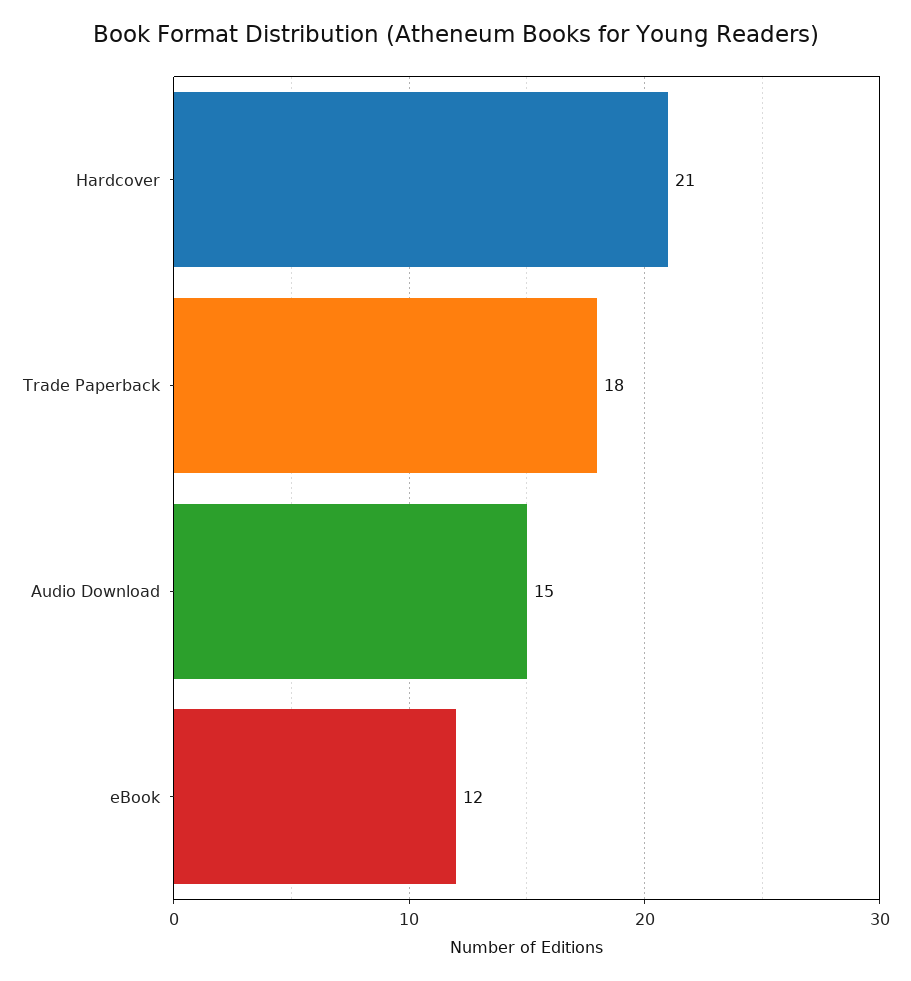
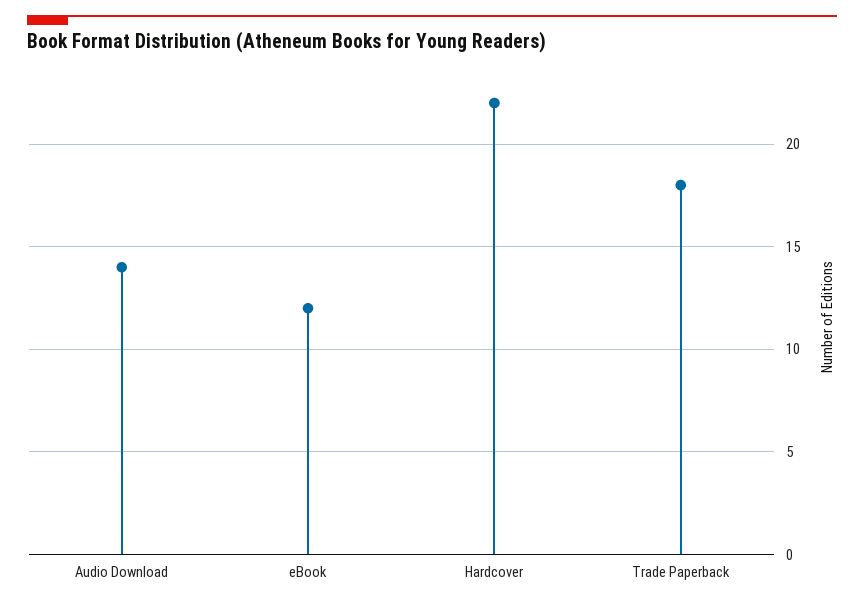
Hardcover: 21 -> 22
Audio Download: 15 -> 14

